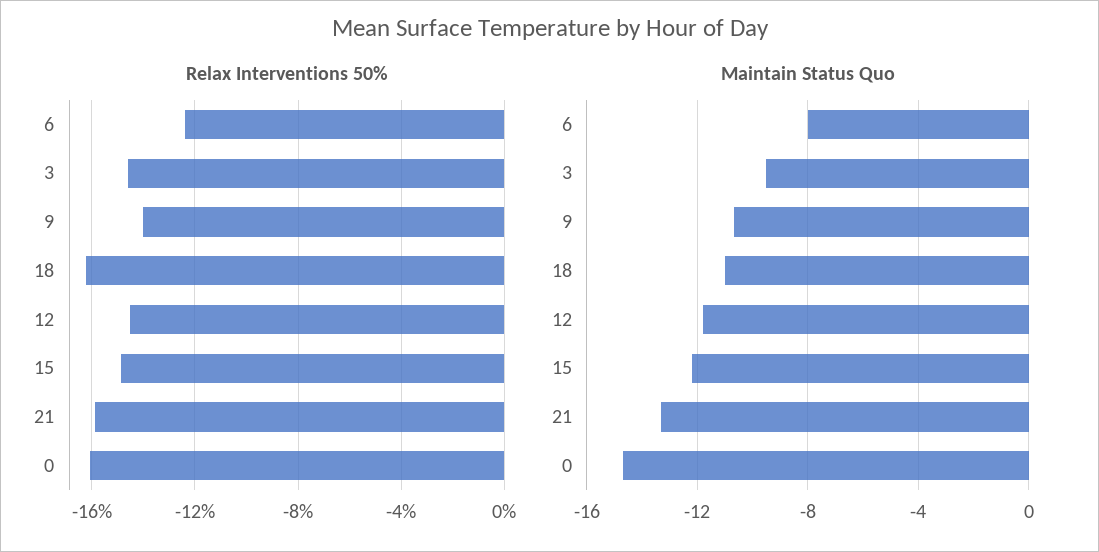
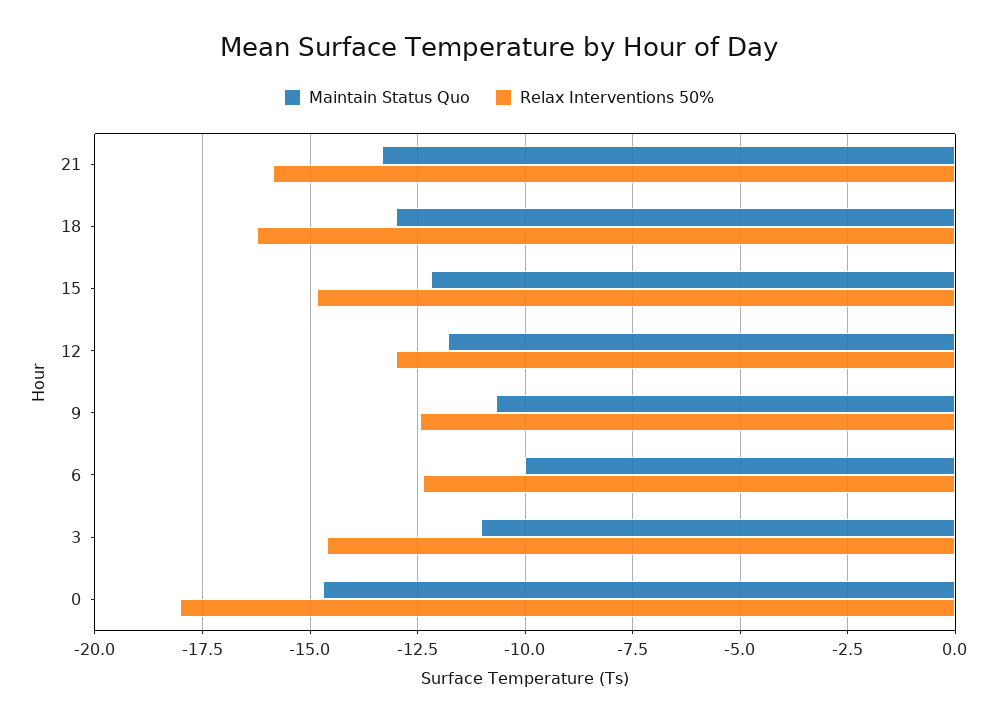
Relax Interventions 50%, 9: -14 -> -12.5
Relax Interventions 50%, 12: -14.5 -> -13
Relax Interventions 50%, 0: -16 -> -18
Maintain Status Quo, 6: -8 -> -10
Maintain Status Quo, 3: -9.5 -> -11
Maintain Status Quo, 18: -11 -> -13

